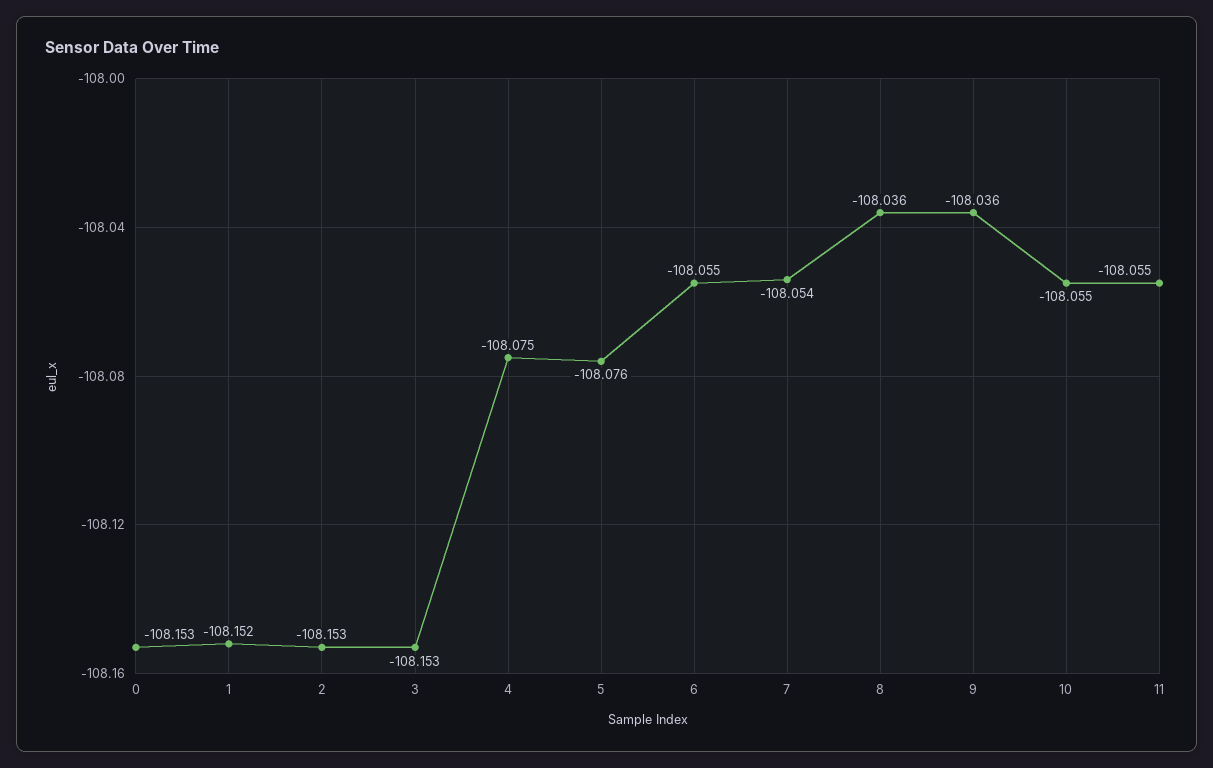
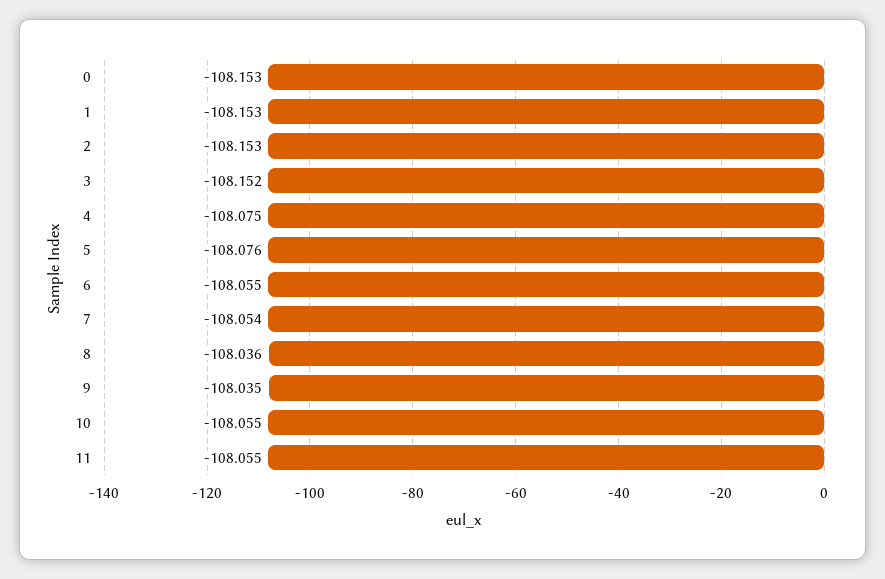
1: -108.152 -> -108.153
3: -108.153 -> -108.152
9: -108.036 -> -108.035

